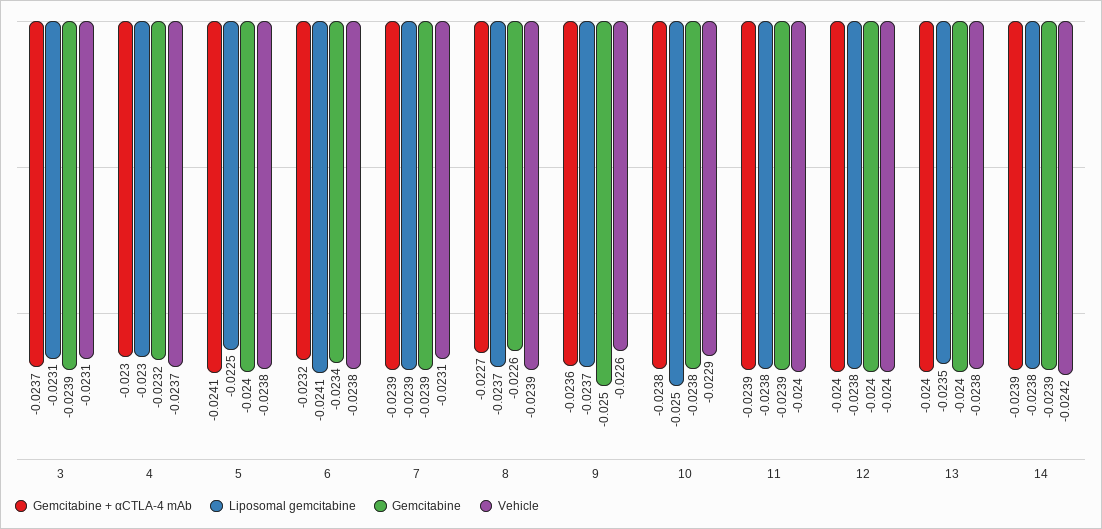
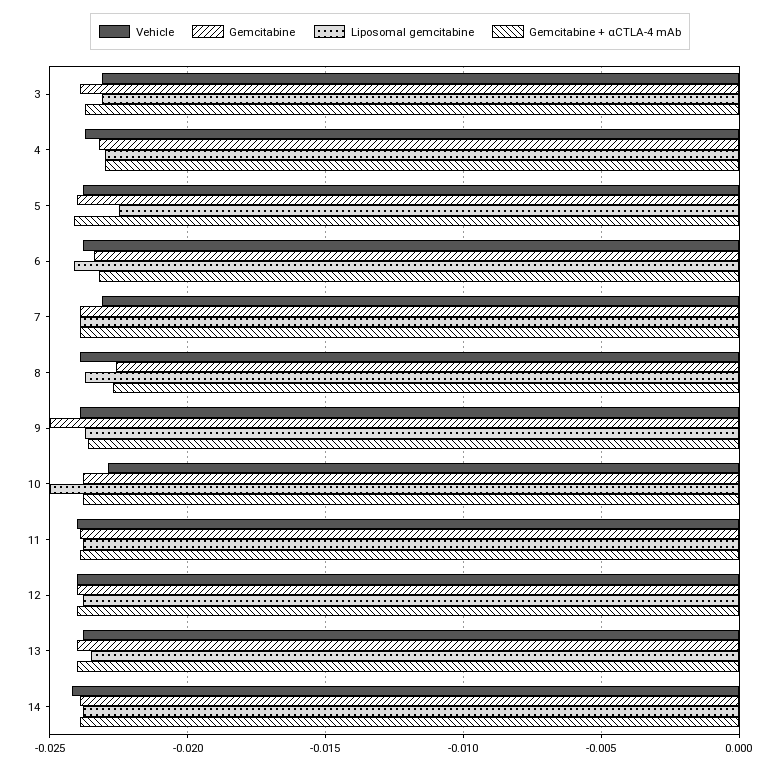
Vehicle, 9: -0.0226 -> -0.024

